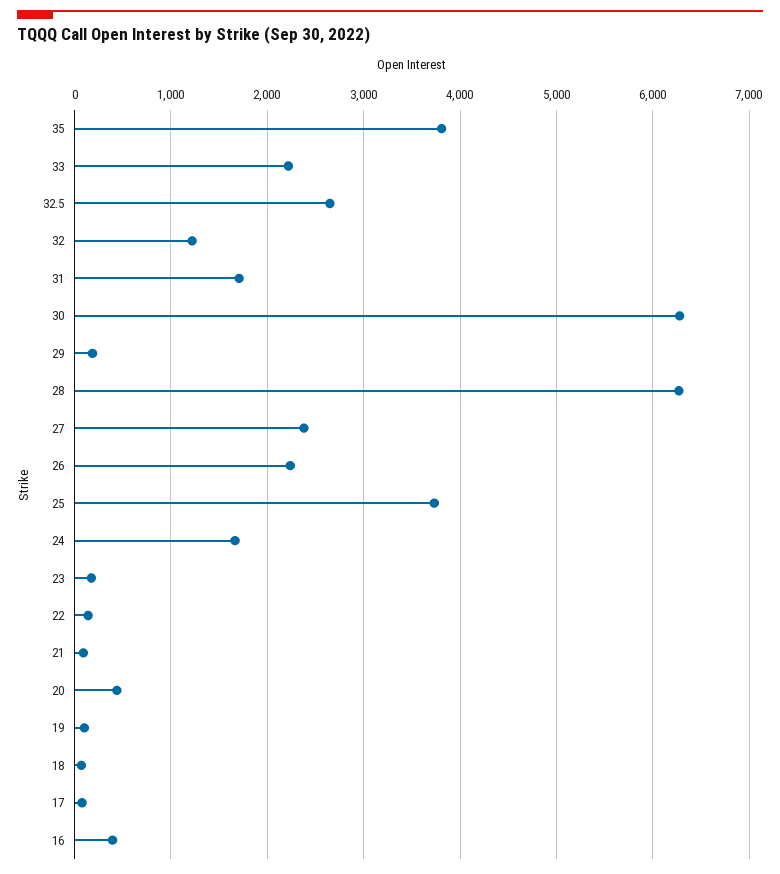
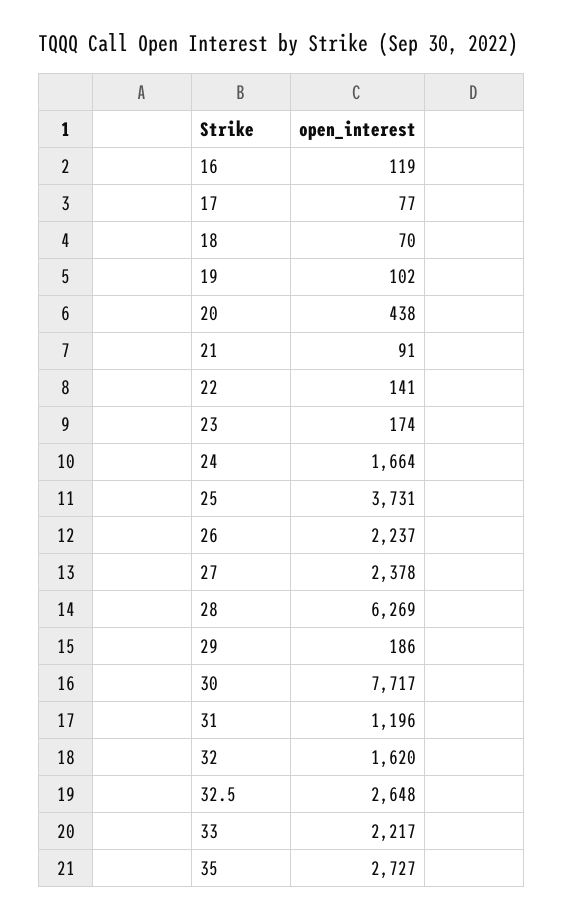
35: 3800 -> 2727
32: 1200 -> 1620
31: 1700 -> 1196
30: 6300 -> 7717
16: 400 -> 119

